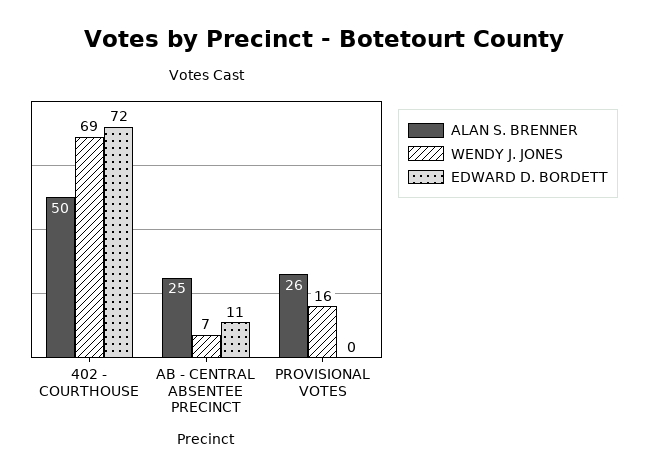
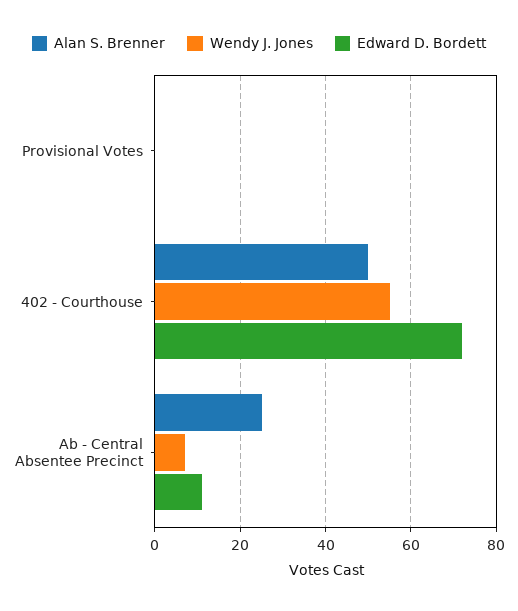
WENDY J. JONES, 402 - COURTHOUSE: 69 -> 55
ALAN S. BRENNER, PROVISIONAL VOTES: 26 -> 0
WENDY J. JONES, PROVISIONAL VOTES: 16 -> 0

